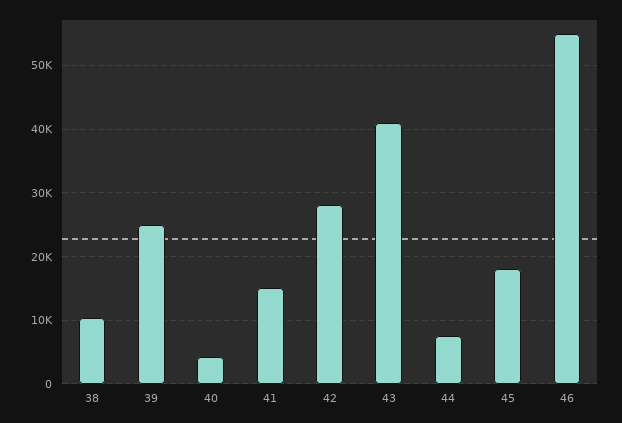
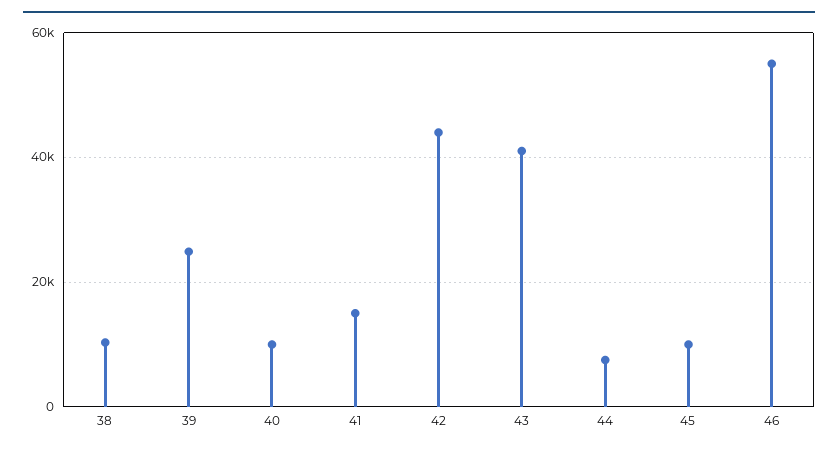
40: 4000 -> 10000
42: 28000 -> 44000
45: 18000 -> 10000

